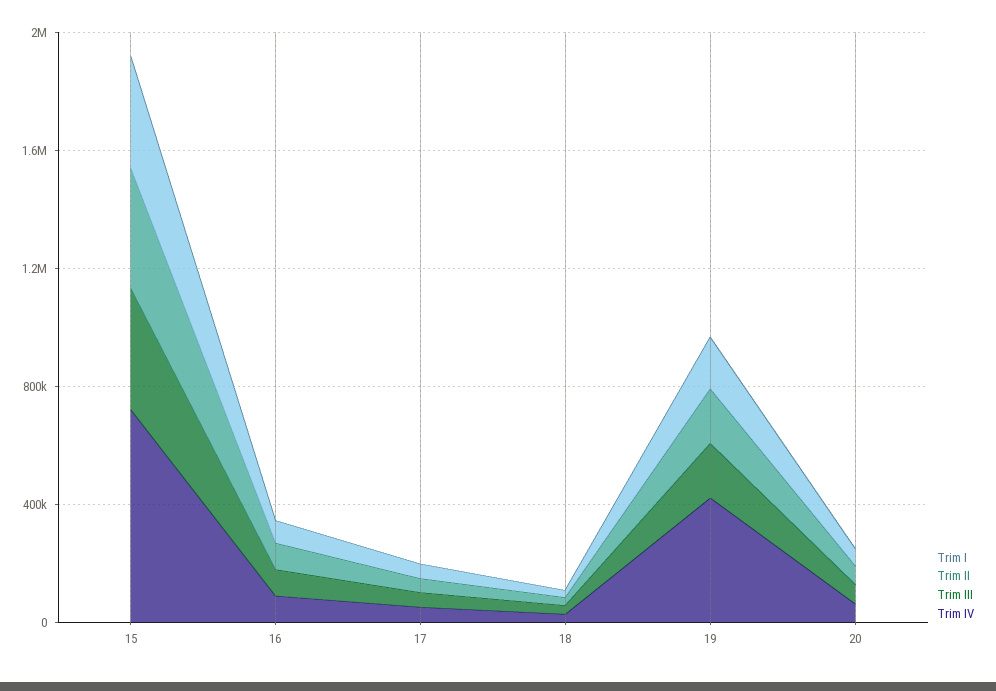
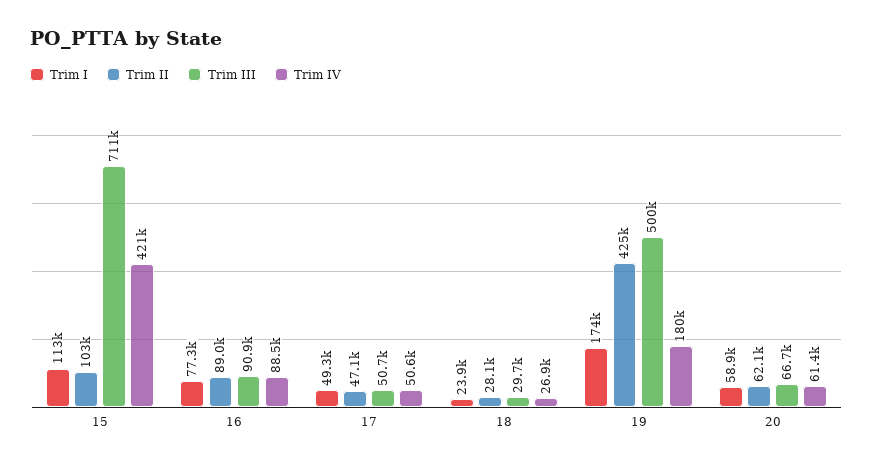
Trim I, 15: 400000 -> 113000
Trim II, 15: 400000 -> 103000
Trim III, 15: 400000 -> 711000
Trim IV, 15: 700000 -> 421000
Trim II, 19: 200000 -> 425000
Trim III, 19: 200000 -> 500000
Trim IV, 19: 400000 -> 180000

